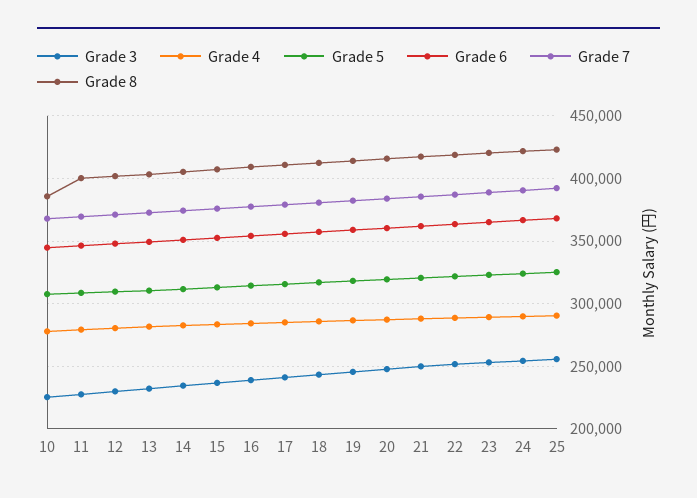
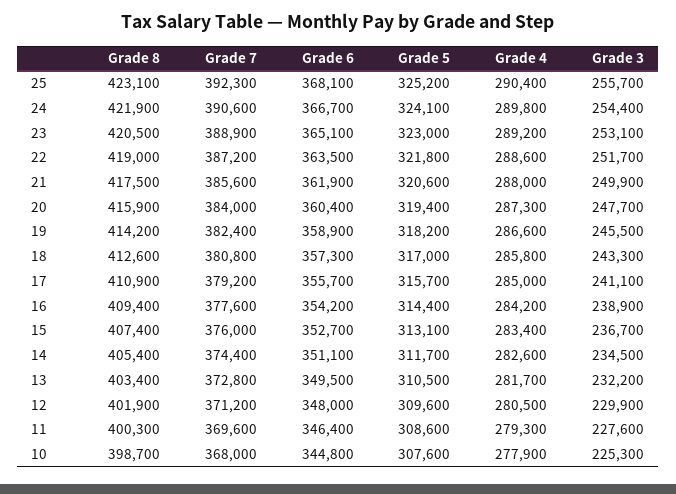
Grade 8, 10: 385000 -> 398700

